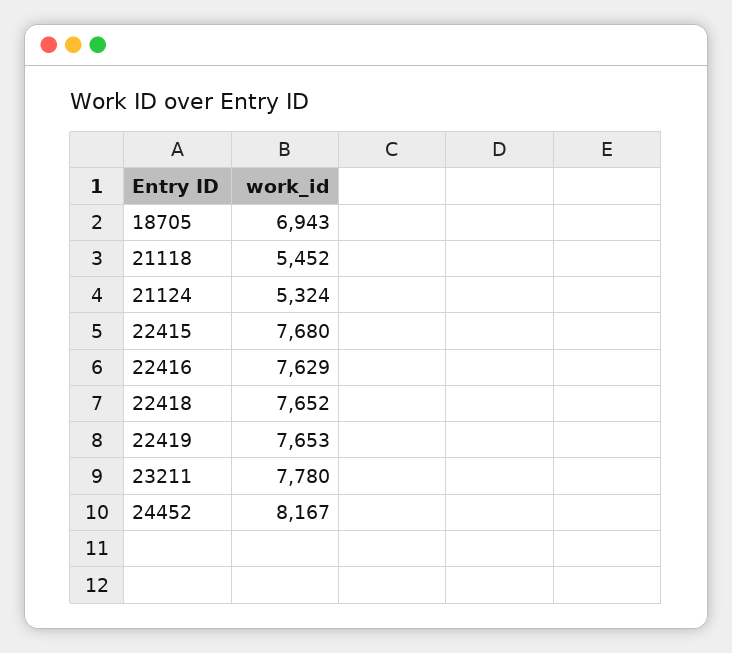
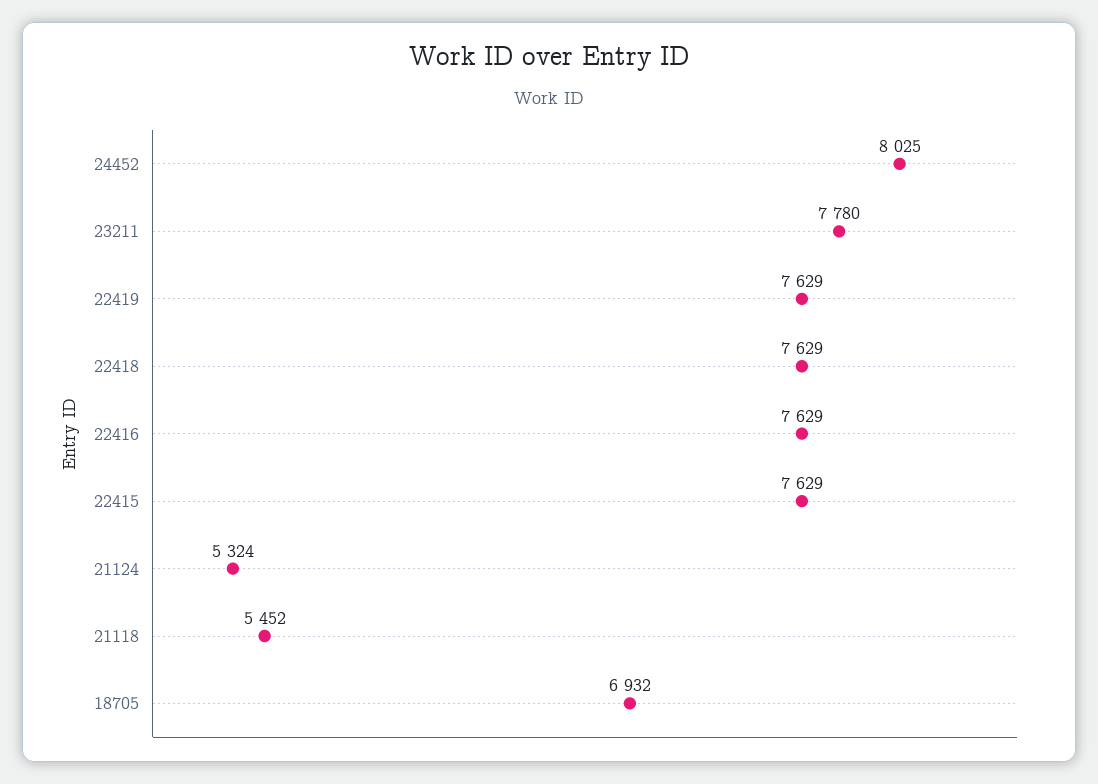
18705: 6943 -> 6932
22415: 7680 -> 7629
22418: 7652 -> 7629
22419: 7653 -> 7629
24452: 8167 -> 8025

